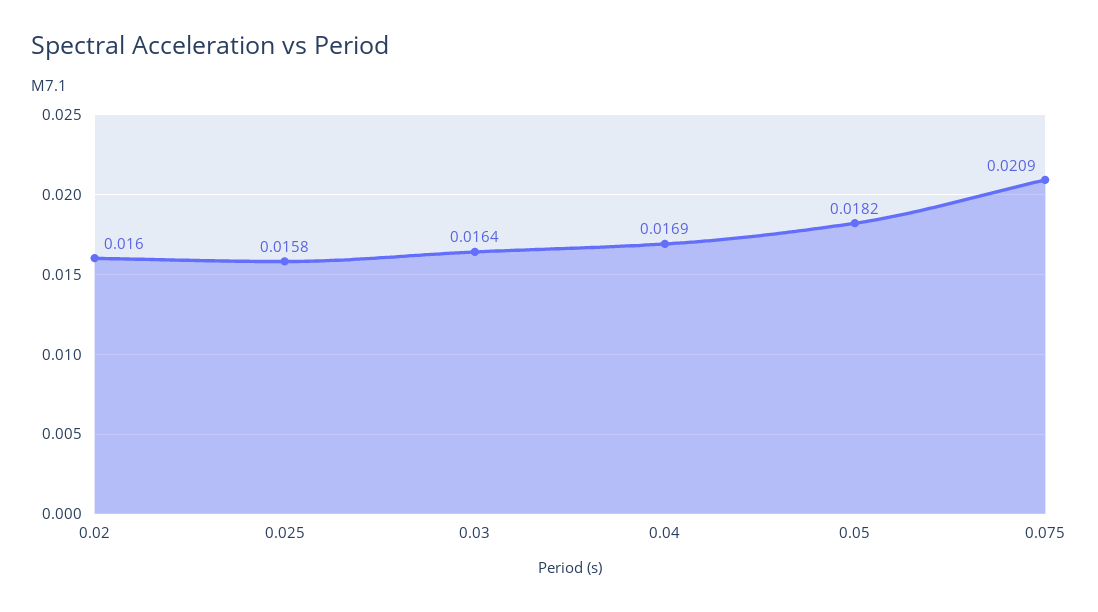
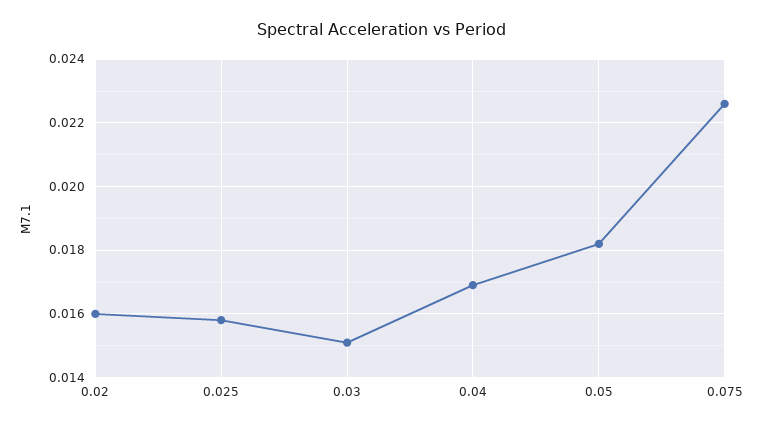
0.03: 0.0164 -> 0.015
0.075: 0.0209 -> 0.0225

